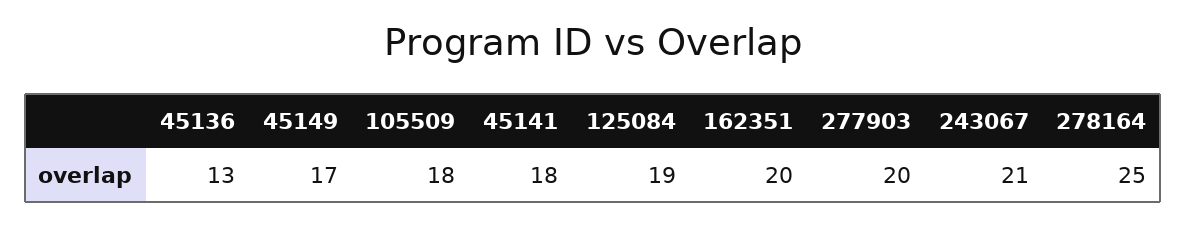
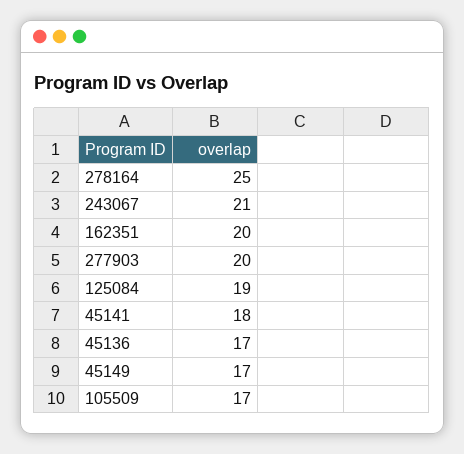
45136: 13 -> 17
105509: 18 -> 17

